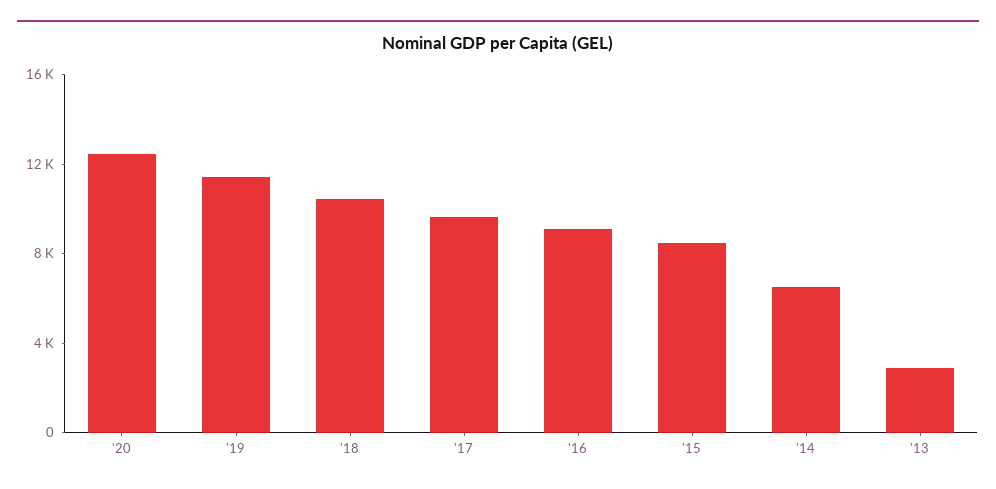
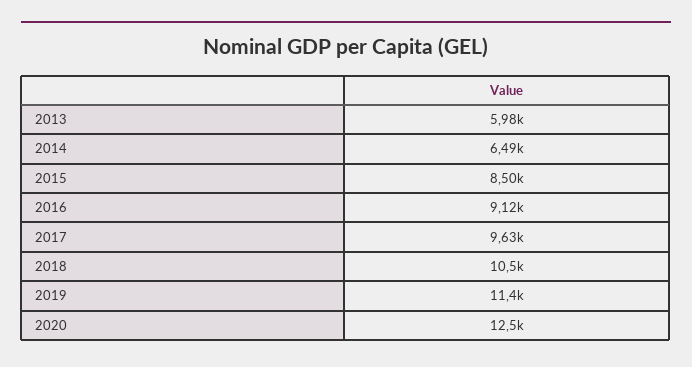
'13: 3000 -> 5980

